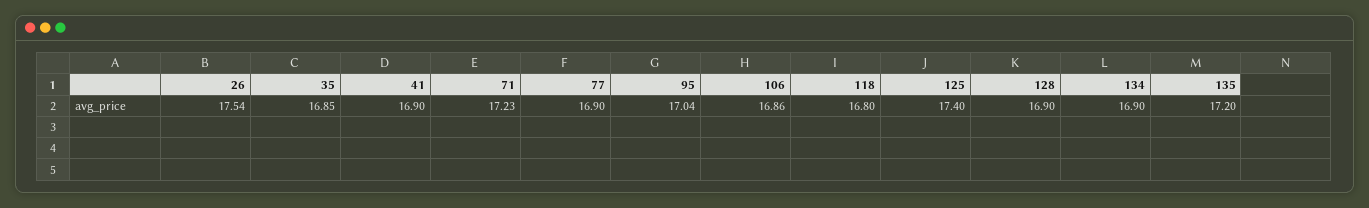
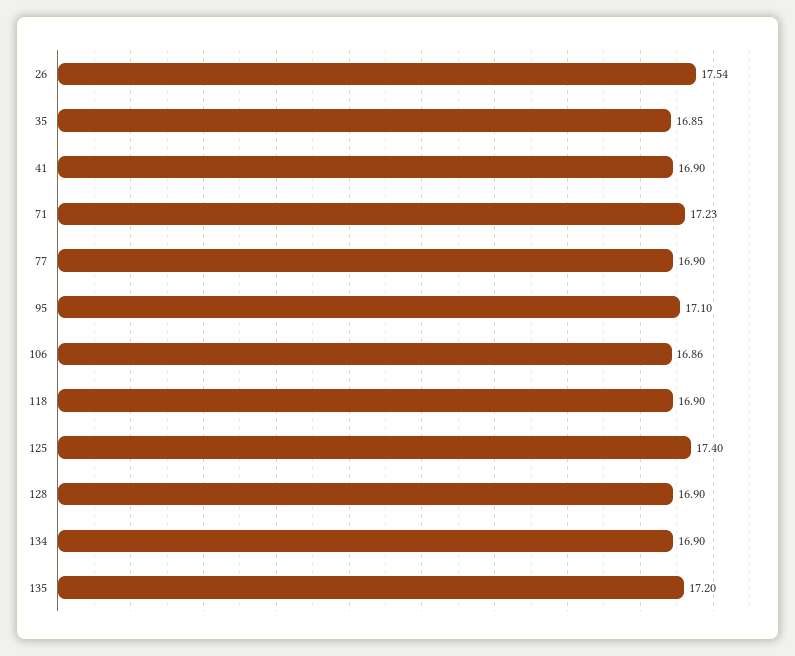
95: 17.04 -> 17.1
118: 16.8 -> 16.9

